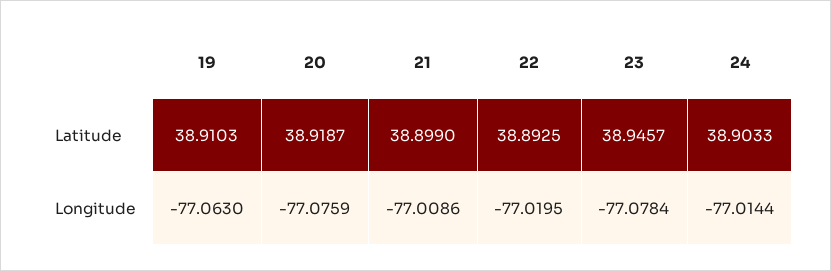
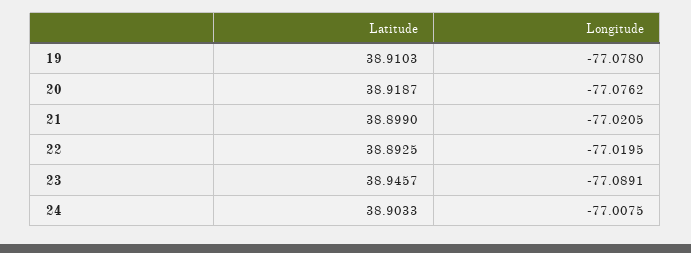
19, Longitude: -77.063 -> -77.078
20, Longitude: -77.0759 -> -77.0762
21, Longitude: -77.0086 -> -77.0205
23, Longitude: -77.0784 -> -77.0891
24, Longitude: -77.0144 -> -77.0075

